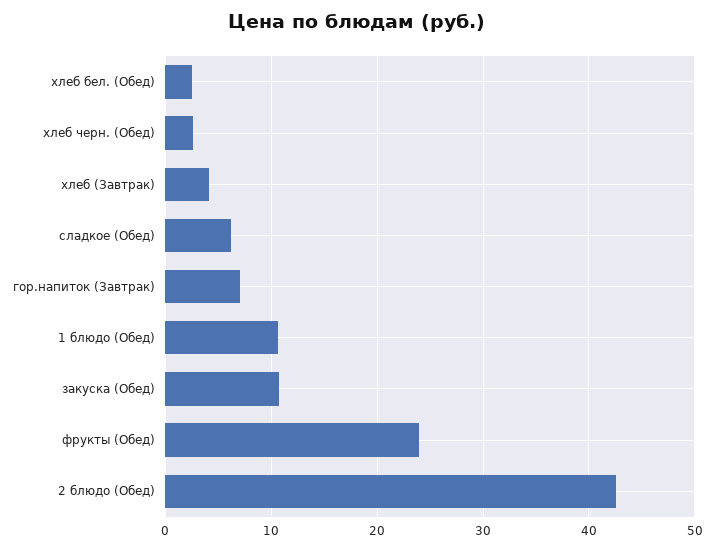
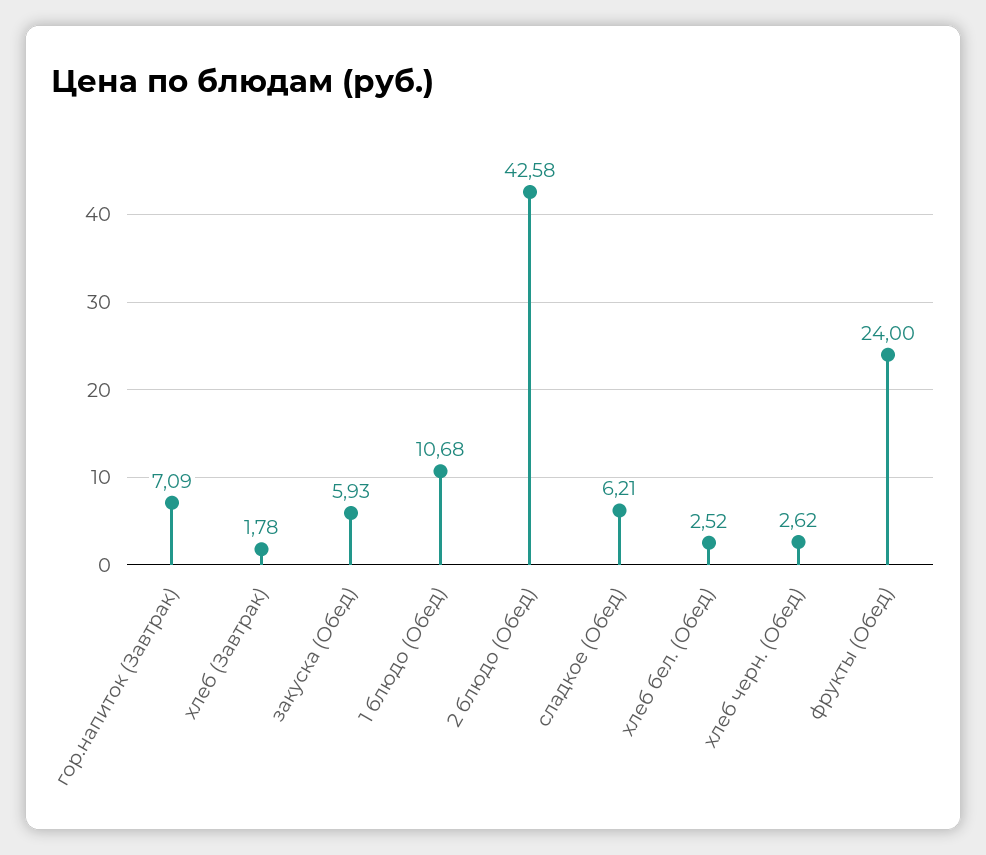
хлеб (Завтрак): 4 -> 1.78
закуска (Обед): 11 -> 5.93

